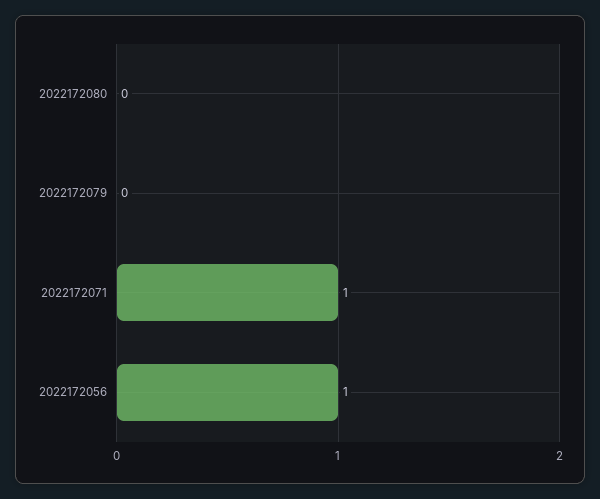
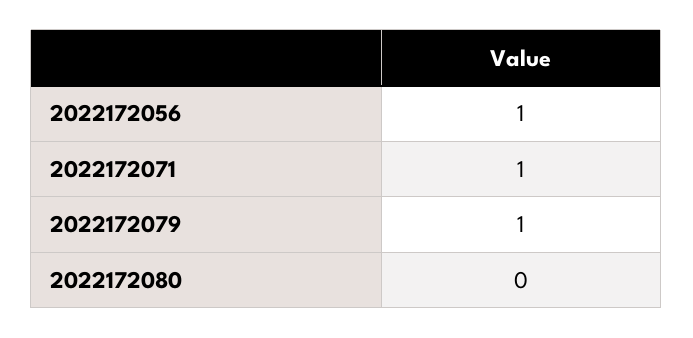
2022172079: 0 -> 1

